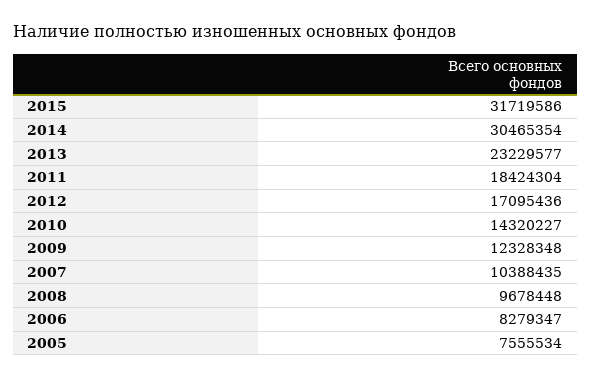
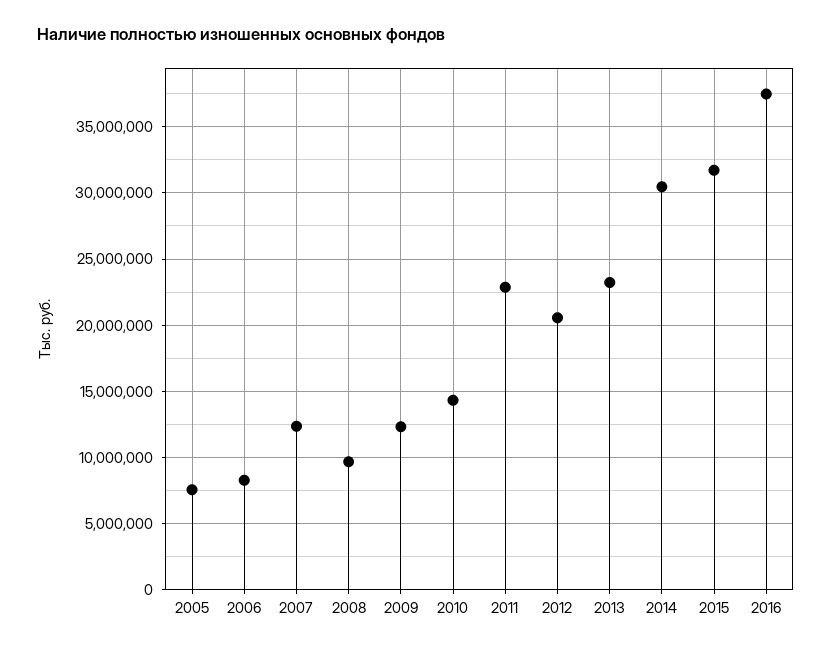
2011: 18424304 -> 23000000
2012: 17095436 -> 20500000
2007: 10388435 -> 12500000
2016: none -> 37500000

